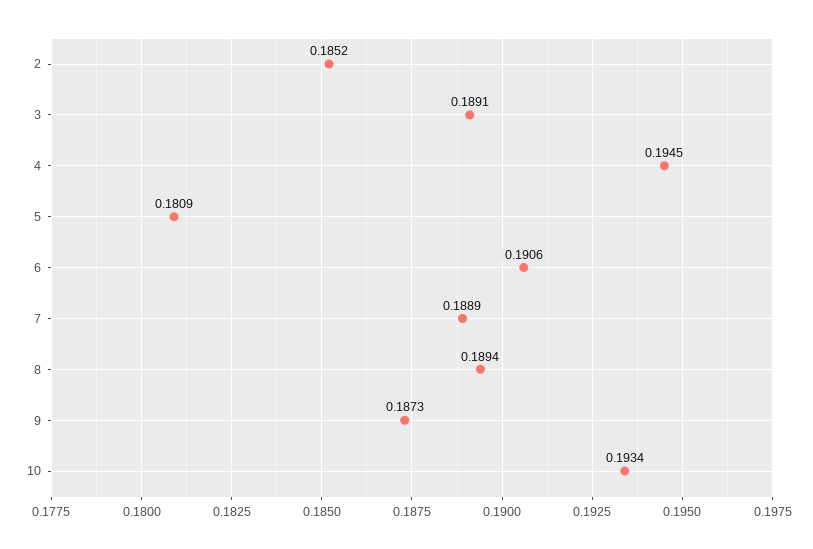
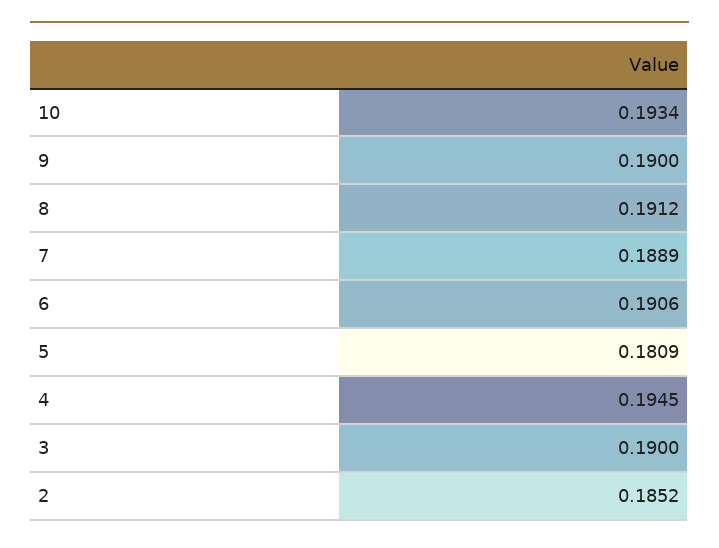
3: 0.1891 -> 0.19
8: 0.1894 -> 0.1912
9: 0.1873 -> 0.19

